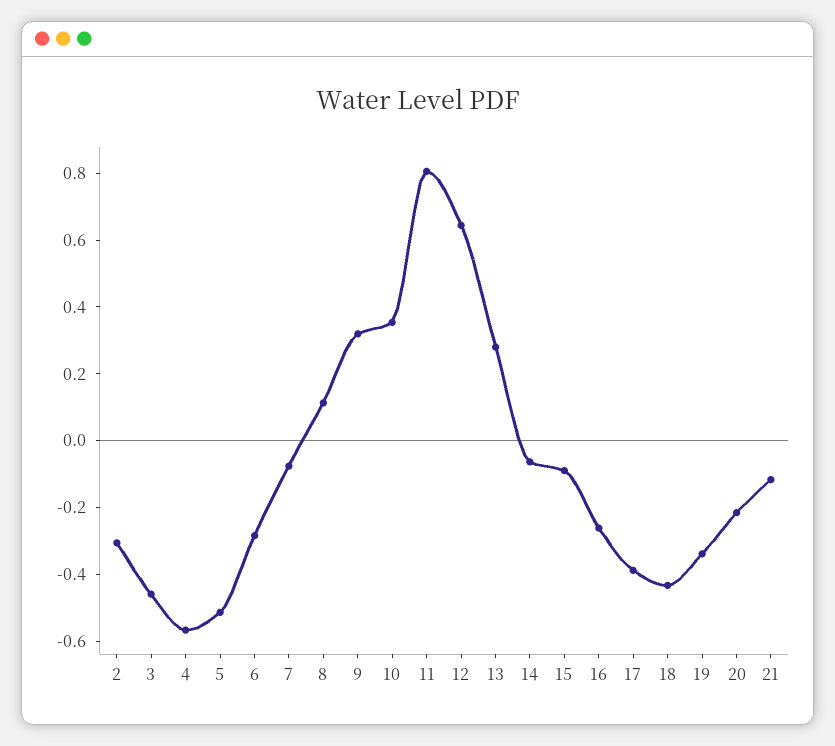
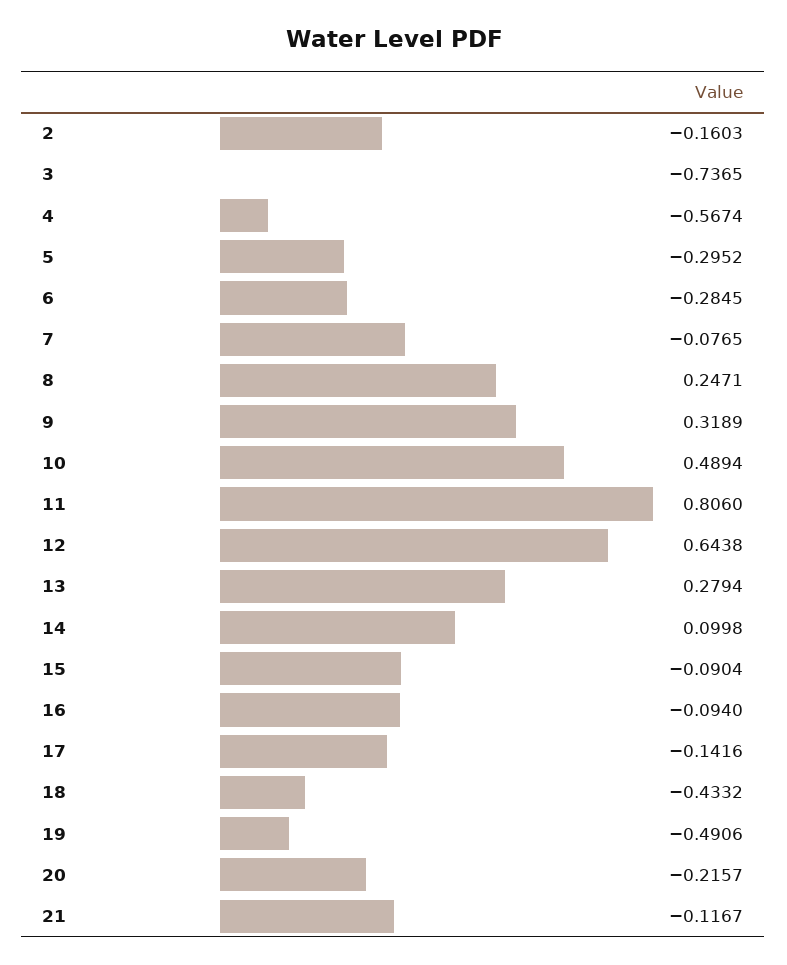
2: -0.3 -> -0.1603
3: -0.45 -> -0.7365
5: -0.5 -> -0.2952
8: 0.1 -> 0.2471
10: 0.35 -> 0.4894
14: -0.05 -> 0.0998
16: -0.25 -> -0.094
17: -0.4 -> -0.1416
19: -0.35 -> -0.4906

